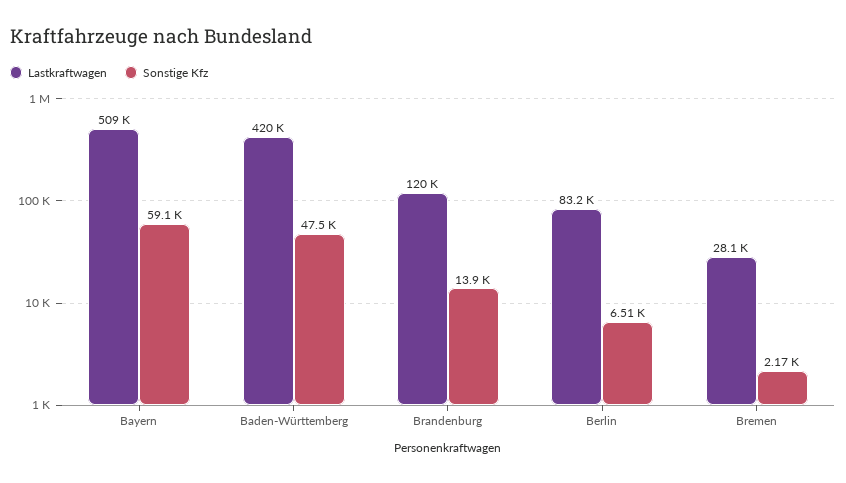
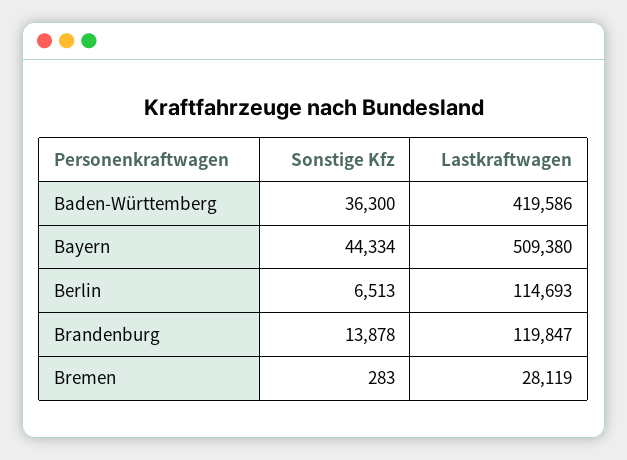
Sonstige Kfz, Bayern: 59100 -> 44334
Sonstige Kfz, Baden-Württemberg: 47500 -> 36300
Lastkraftwagen, Berlin: 83200 -> 114693
Sonstige Kfz, Bremen: 2170 -> 283

